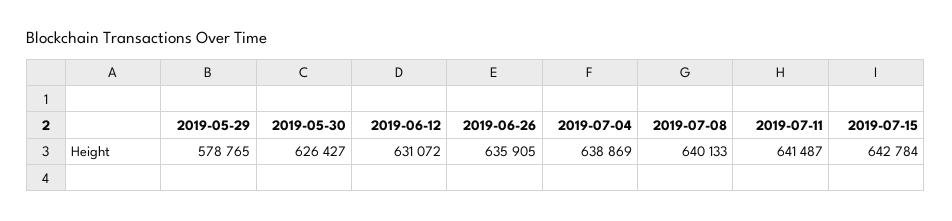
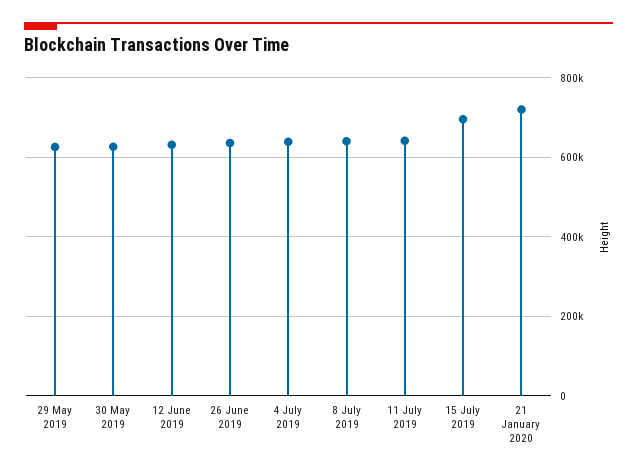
2019-05-29: 578765 -> 620000
2019-07-15: 642784 -> 700000
21 January 2020: none -> 720000

